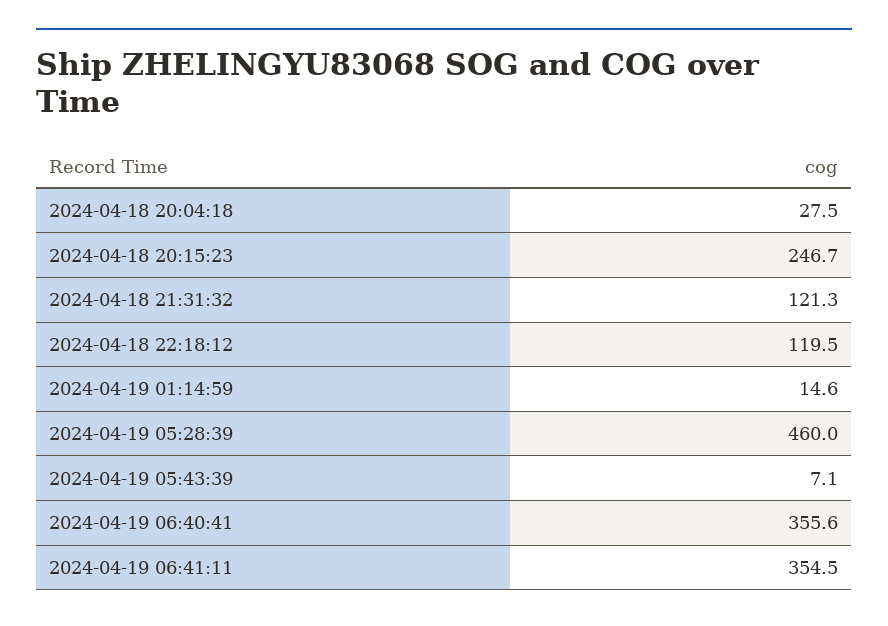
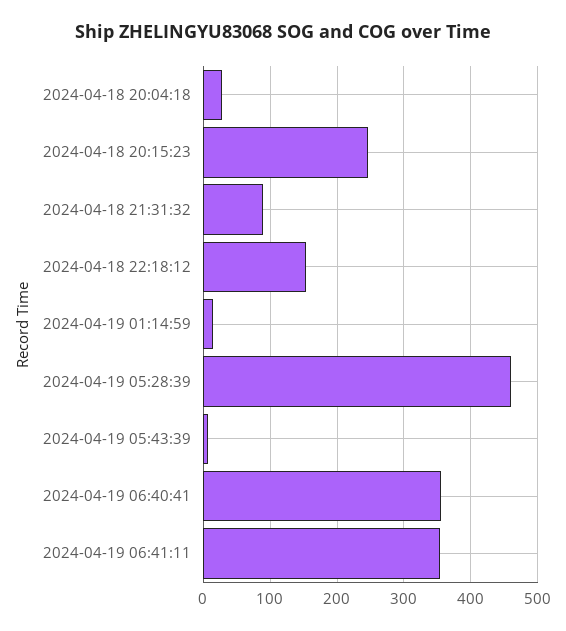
2024-04-18 21:31:32: 121.3 -> 90
2024-04-18 22:18:12: 119.5 -> 150

